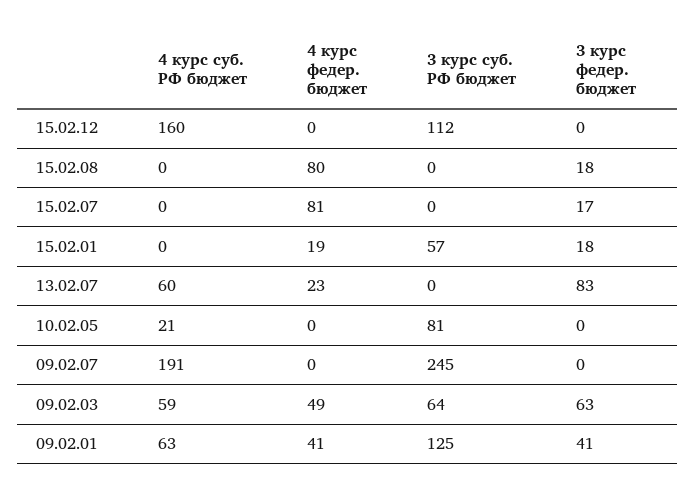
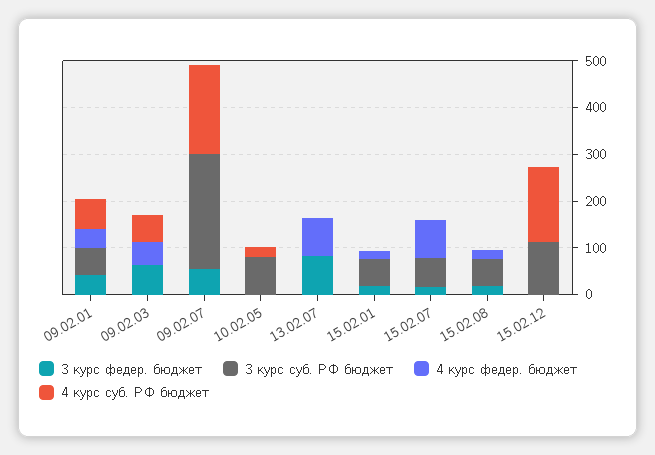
4 курс федер. бюджет, 15.02.08: 80 -> 20
3 курс суб. РФ бюджет, 15.02.08: 0 -> 60
3 курс суб. РФ бюджет, 15.02.07: 0 -> 60
4 курс суб. РФ бюджет, 13.02.07: 60 -> 0
4 курс федер. бюджет, 13.02.07: 23 -> 80
3 курс федер. бюджет, 09.02.07: 0 -> 60
3 курс суб. РФ бюджет, 09.02.03: 64 -> 0
3 курс суб. РФ бюджет, 09.02.01: 125 -> 60

